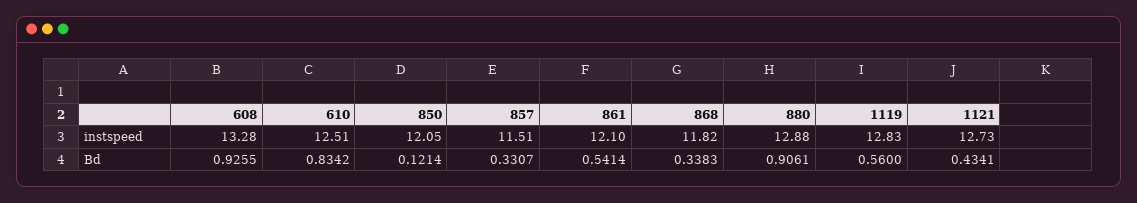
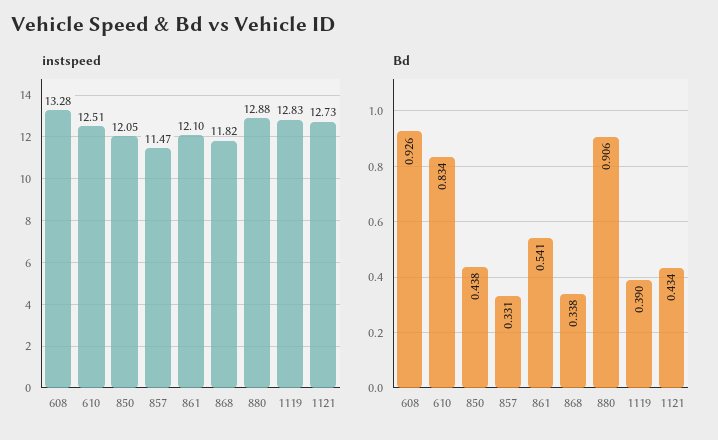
instspeed, 857: 11.51 -> 11.47
Bd, 850: 0.1214 -> 0.438
Bd, 1119: 0.56 -> 0.39

